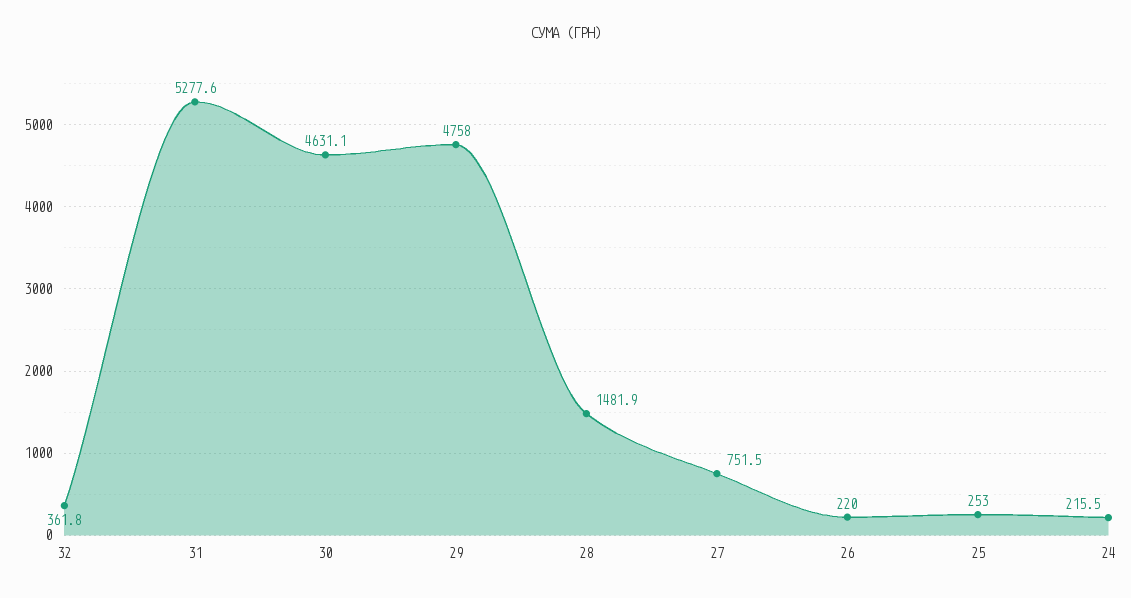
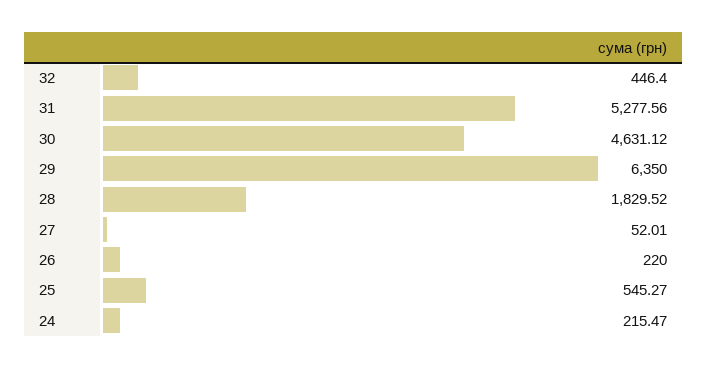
32: 361.8 -> 446.4
29: 4758 -> 6350
28: 1481.9 -> 1829.52
27: 751.5 -> 52.01
25: 253 -> 545.27

